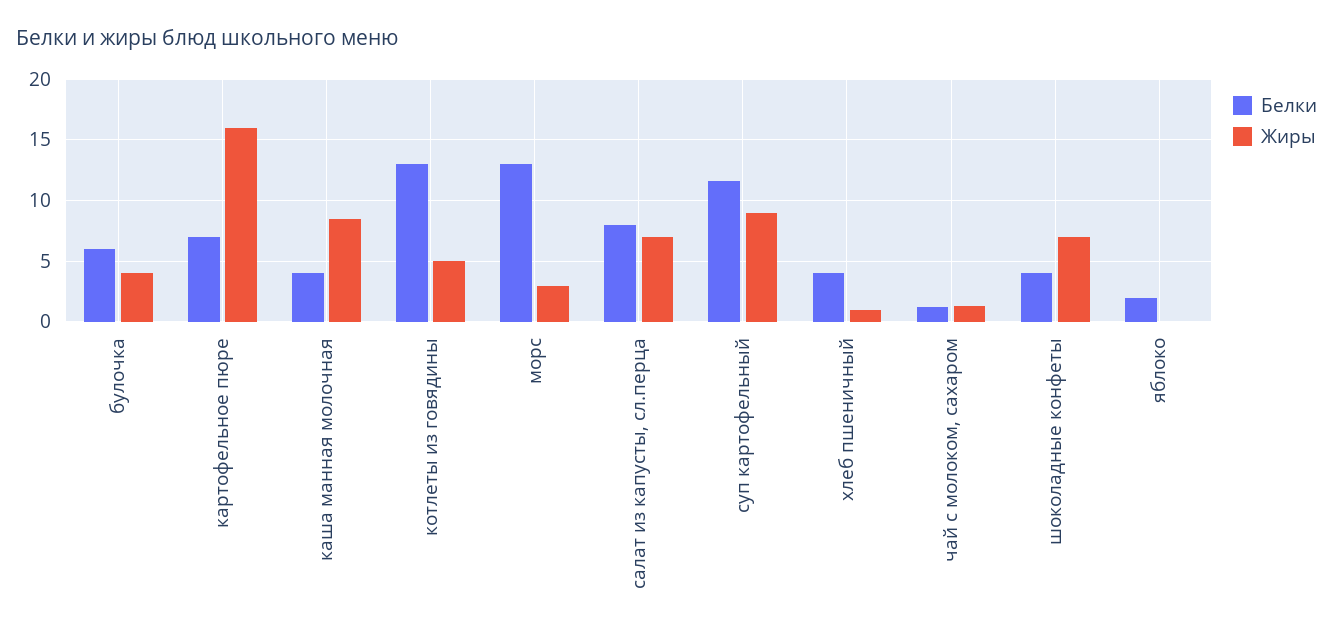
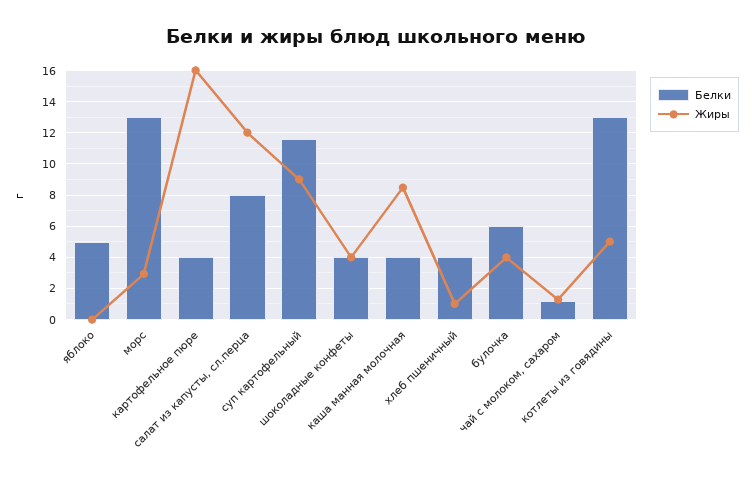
Белки, картофельное пюре: 7 -> 4
Жиры, салат из капусты, сл.перца: 7 -> 12
Жиры, шоколадные конфеты: 7 -> 4
Белки, яблоко: 2 -> 5

